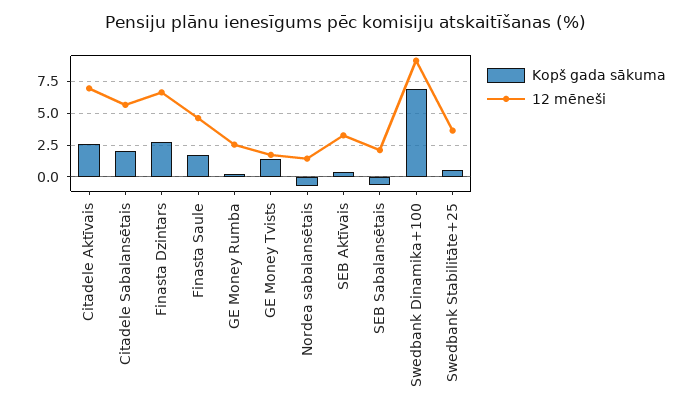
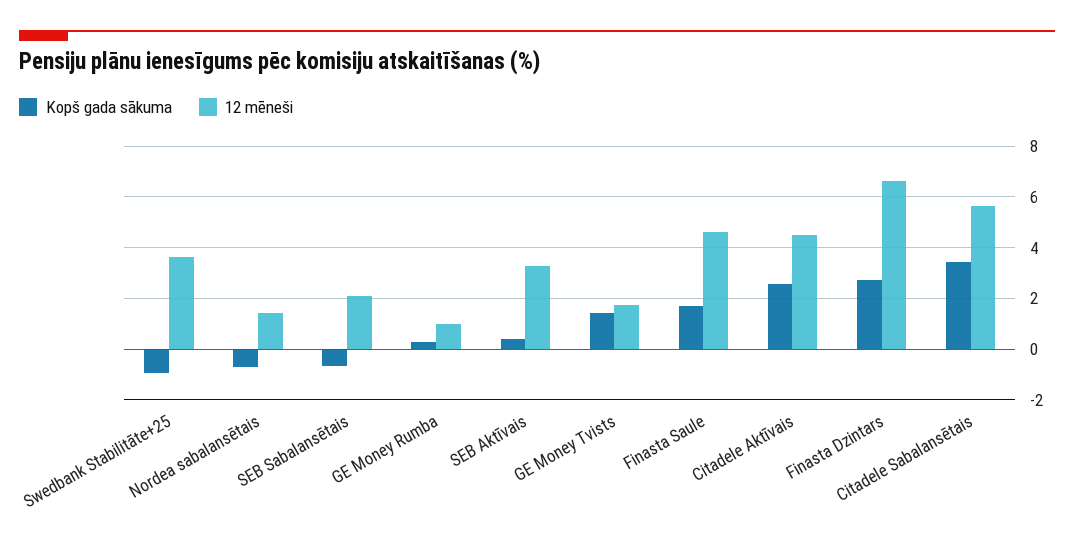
12 mēneši, Citadele Aktīvais: 7 -> 4.5
Kopš gada sākuma, Citadele Sabalansētais: 2 -> 3.5
12 mēneši, GE Money Rumba: 2.5 -> 1
Kopš gada sākuma, Swedbank Dinamika+100: 7 -> none
12 mēneši, Swedbank Dinamika+100: 9 -> none
Kopš gada sākuma, Swedbank Stabilitāte+25: 0.5 -> -1

